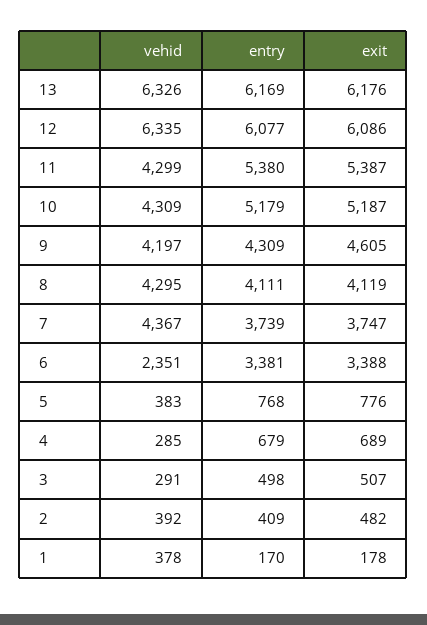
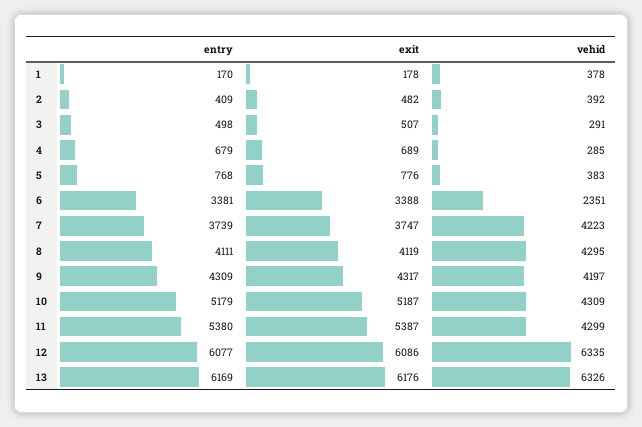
exit, 9: 4605 -> 4317
vehid, 7: 4367 -> 4223

